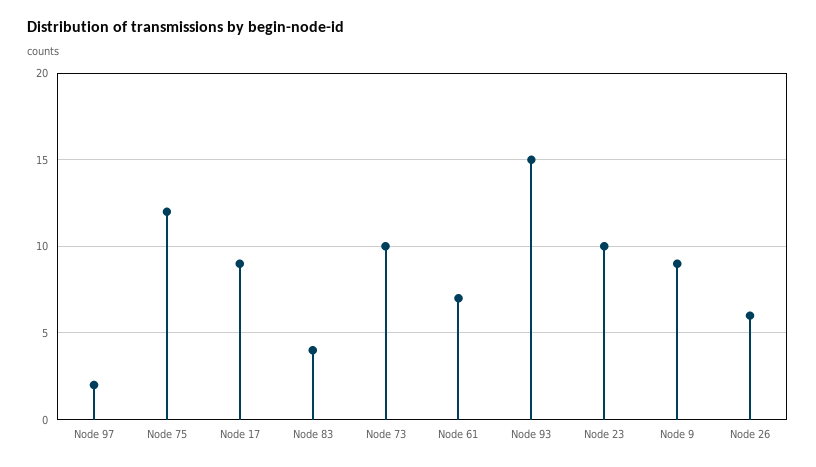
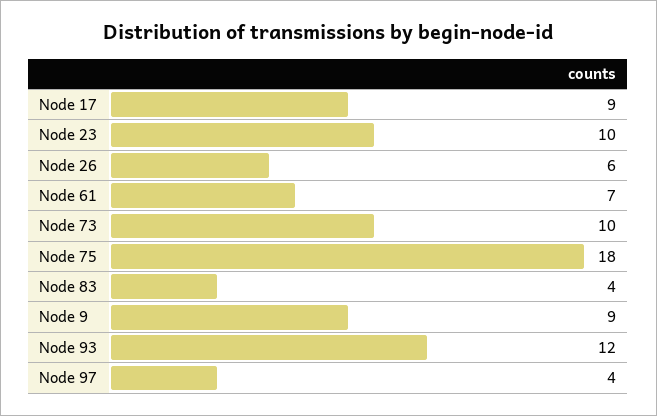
Node 97: 2 -> 4
Node 75: 12 -> 18
Node 93: 15 -> 12

